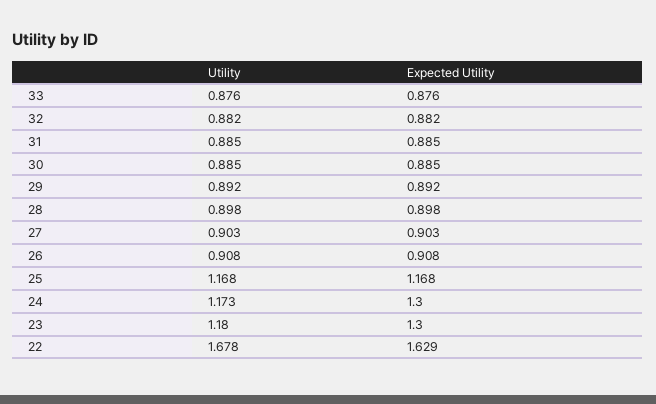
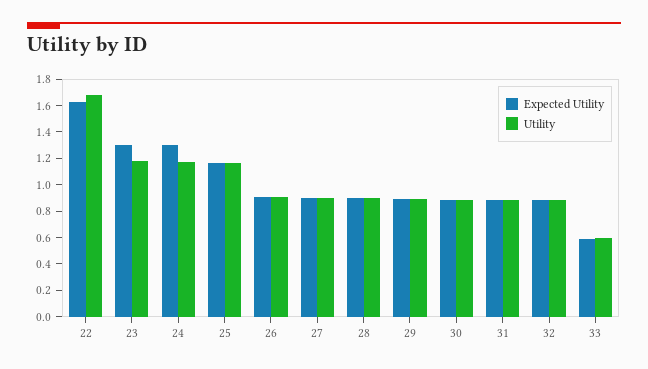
Utility, 33: 0.876 -> 0.6
Expected Utility, 33: 0.876 -> 0.6

